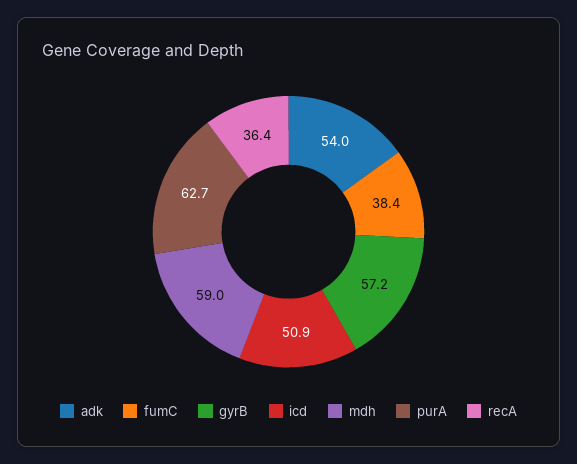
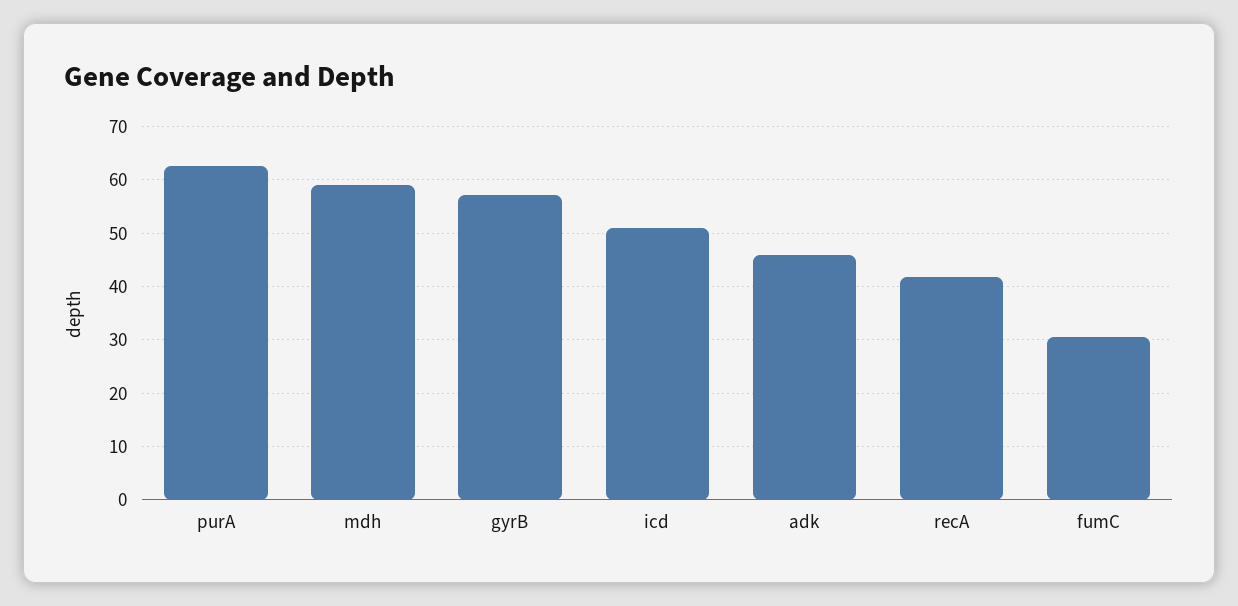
adk: 54 -> 46
fumC: 38.4 -> 30
recA: 36.4 -> 42

